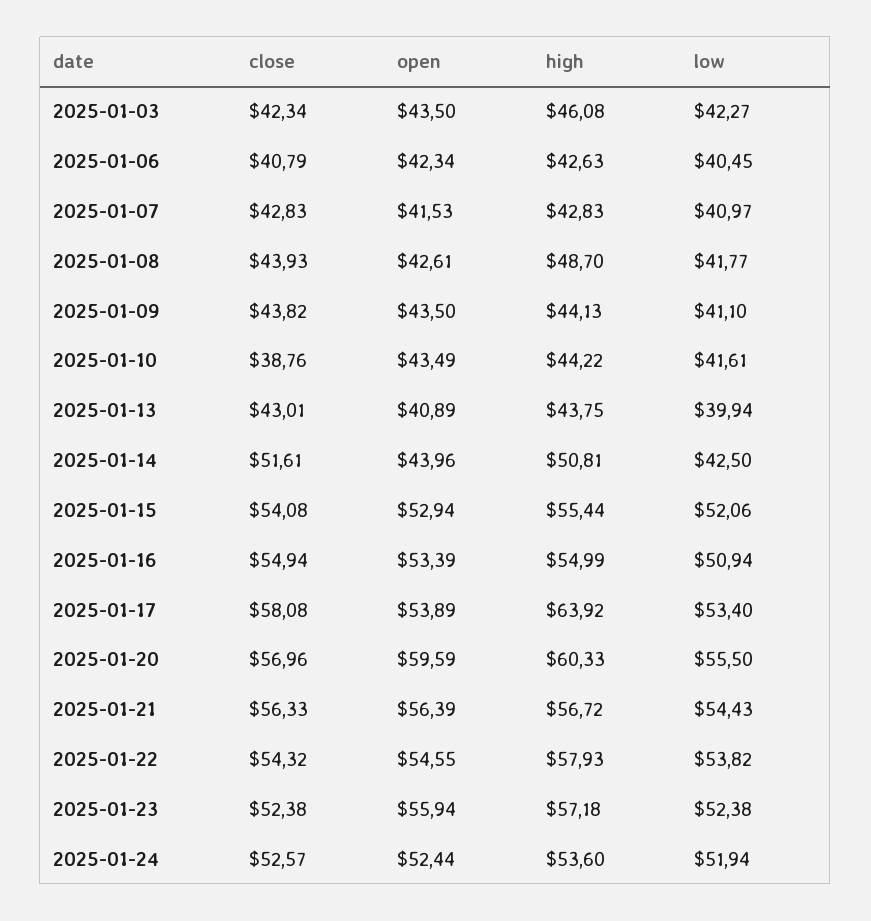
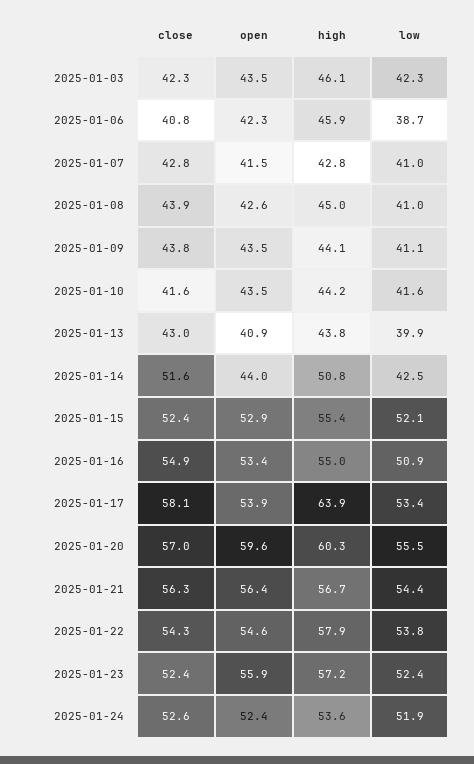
high, 2025-01-06: 42.63 -> 45.9
low, 2025-01-06: 40.45 -> 38.7
high, 2025-01-08: 48.7 -> 45
low, 2025-01-08: 41.77 -> 41
close, 2025-01-10: 38.76 -> 41.6
close, 2025-01-15: 54.08 -> 52.4

